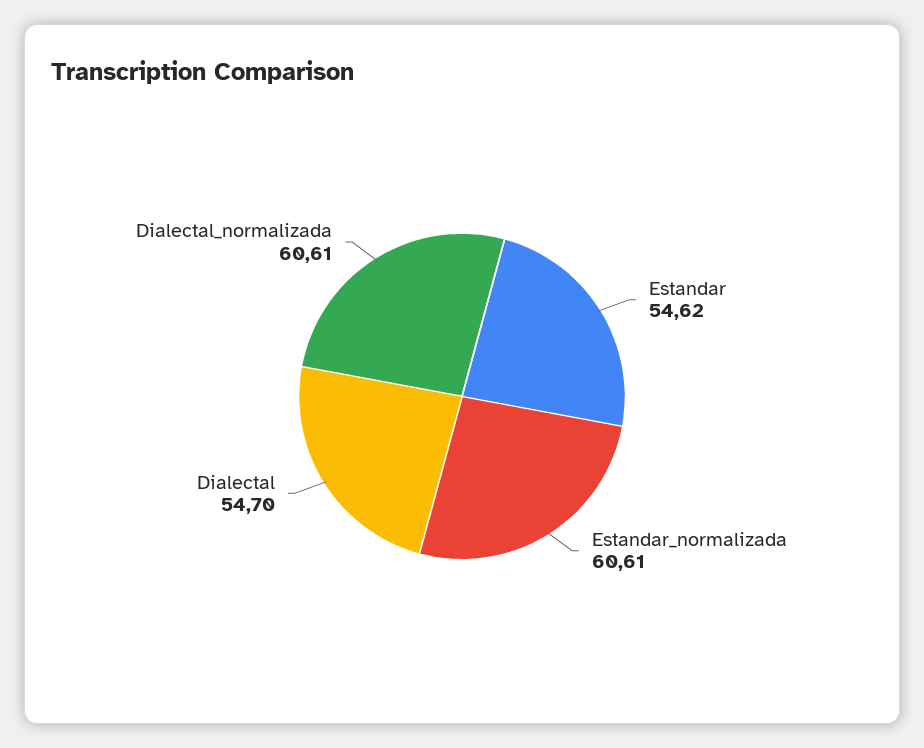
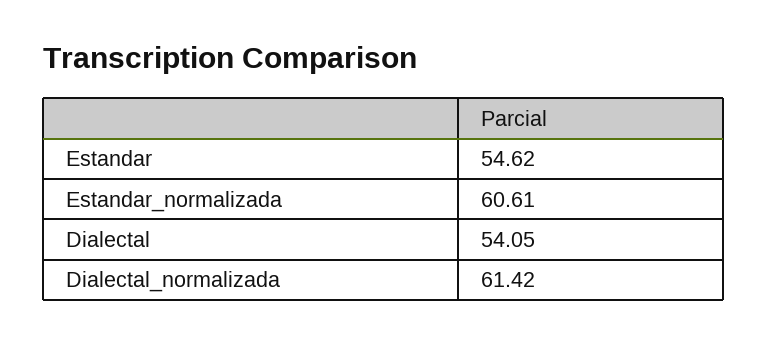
Dialectal: 54.7 -> 54.05
Dialectal_normalizada: 60.61 -> 61.42

